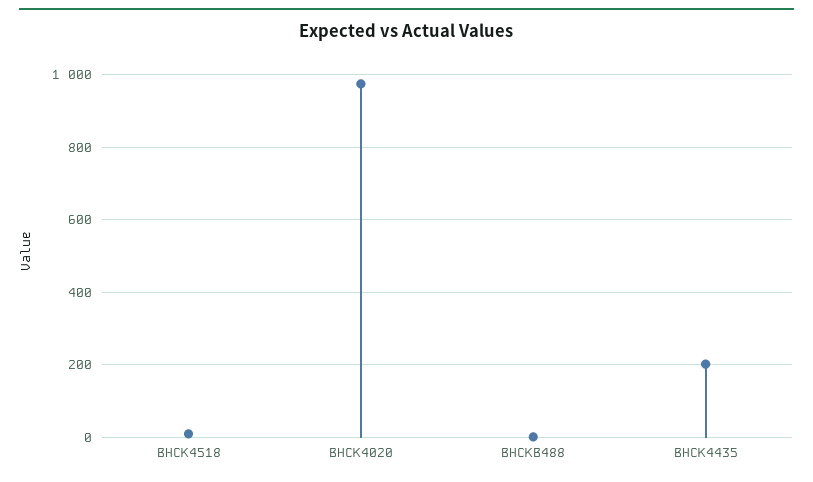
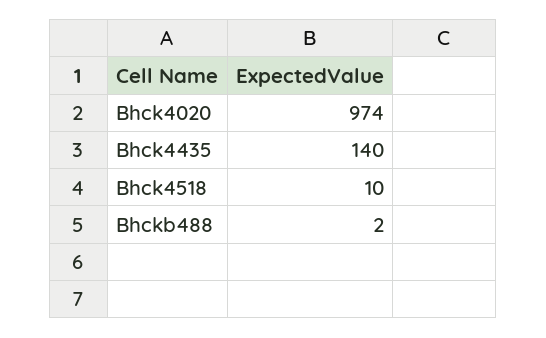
BHCK4435: 200 -> 140

